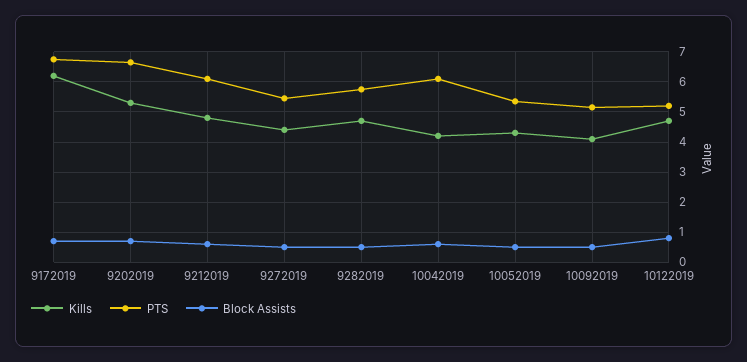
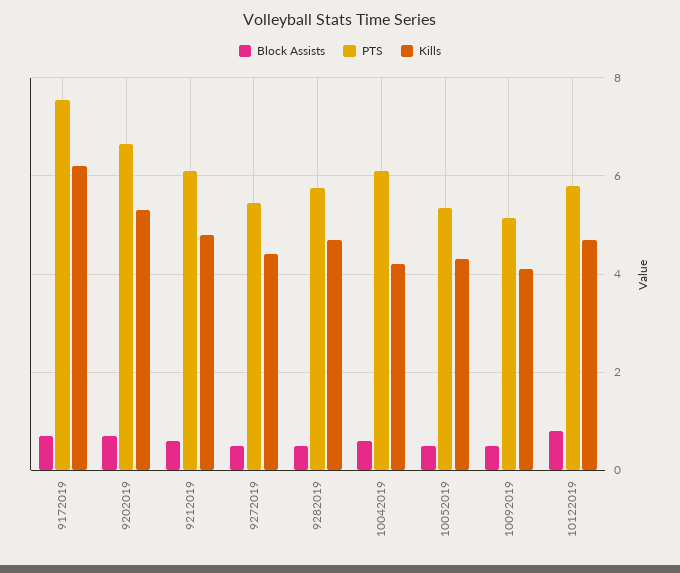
PTS, 9172019: 6.8 -> 7.6
PTS, 10122019: 5.2 -> 5.8

